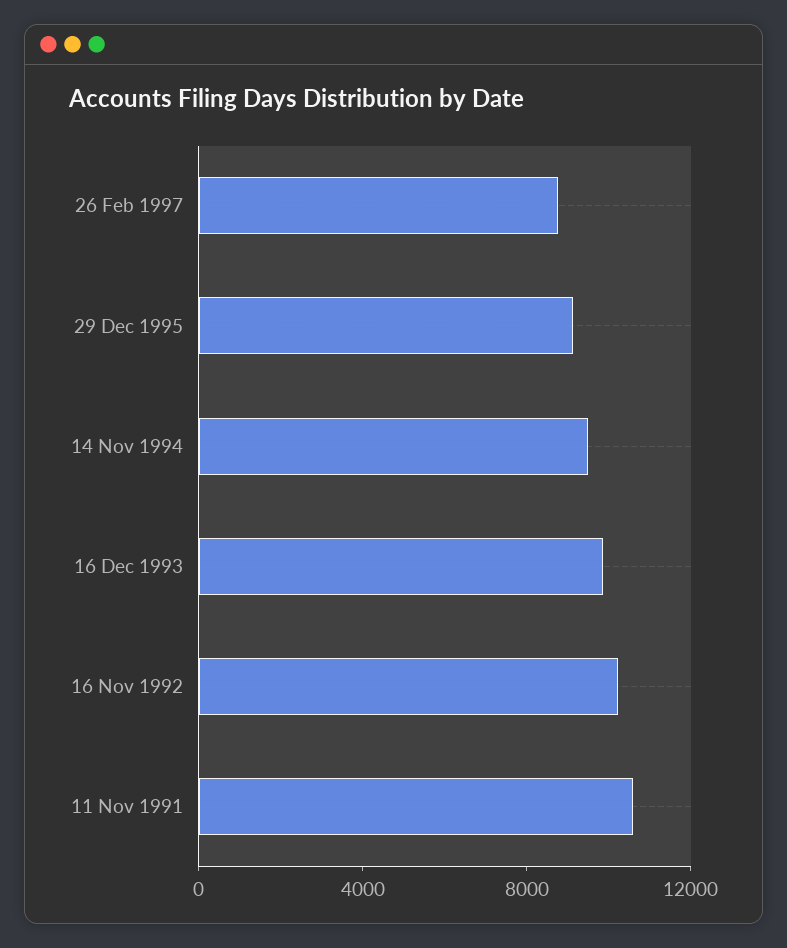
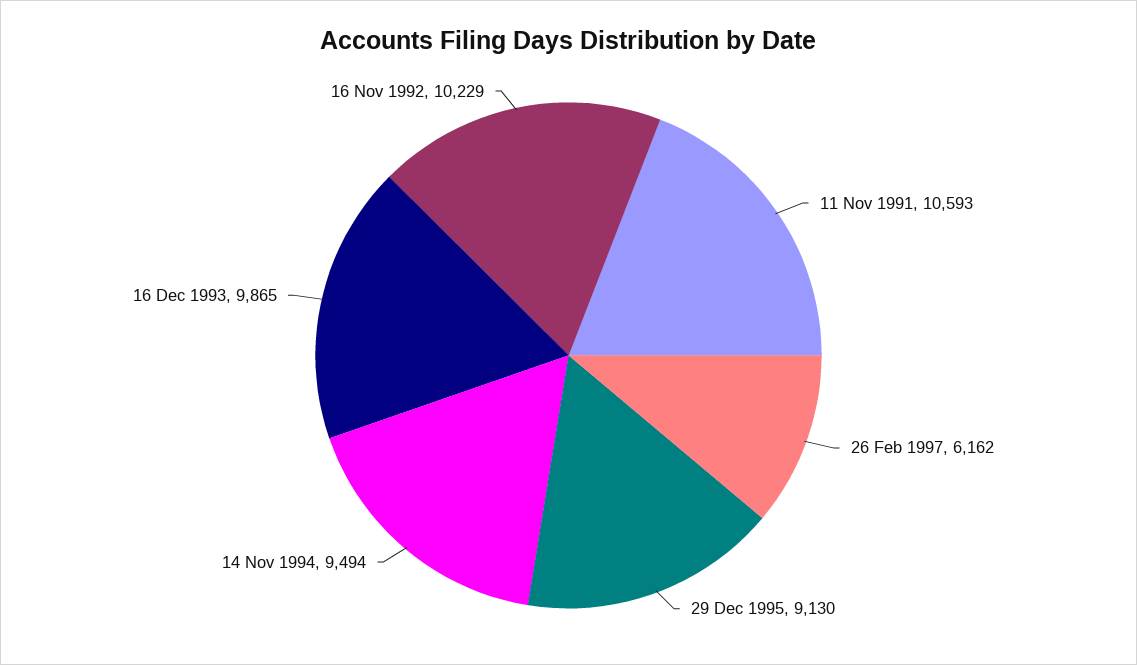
26 Feb 1997: 9000 -> 6162

